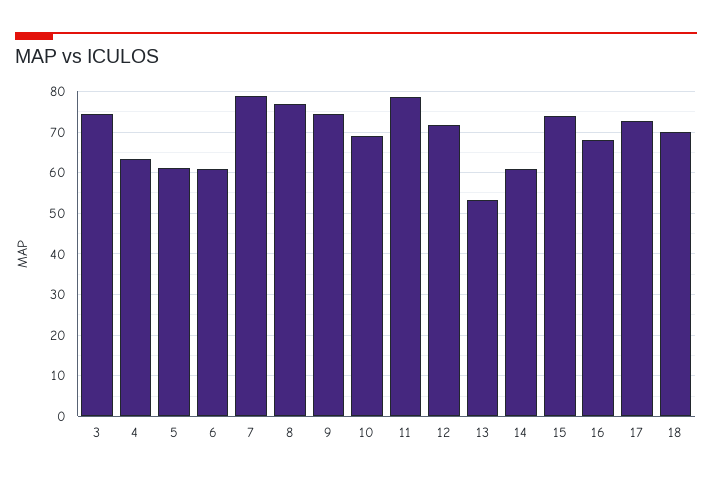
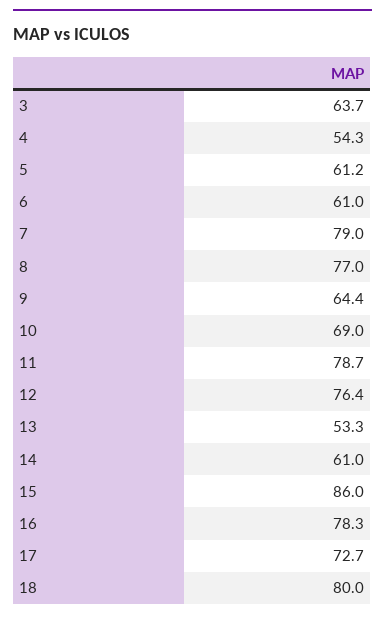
3: 74 -> 63.7
4: 64 -> 54.3
9: 74 -> 64.4
12: 72 -> 76.4
15: 74 -> 86
16: 68 -> 78.3
18: 70 -> 80

